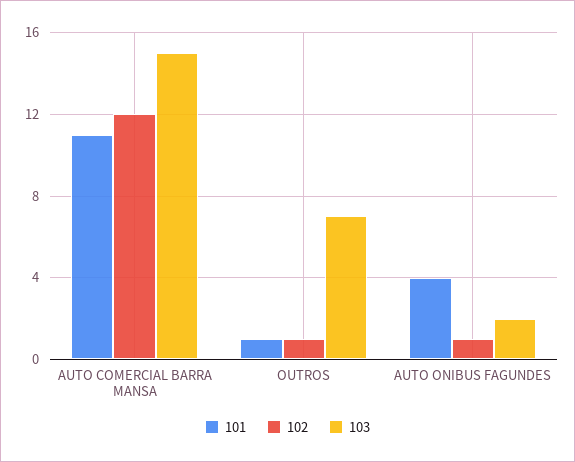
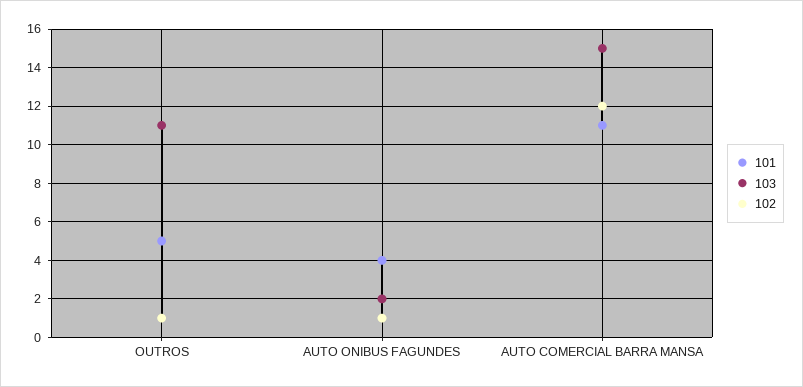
101, OUTROS: 1 -> 5
103, OUTROS: 7 -> 11

